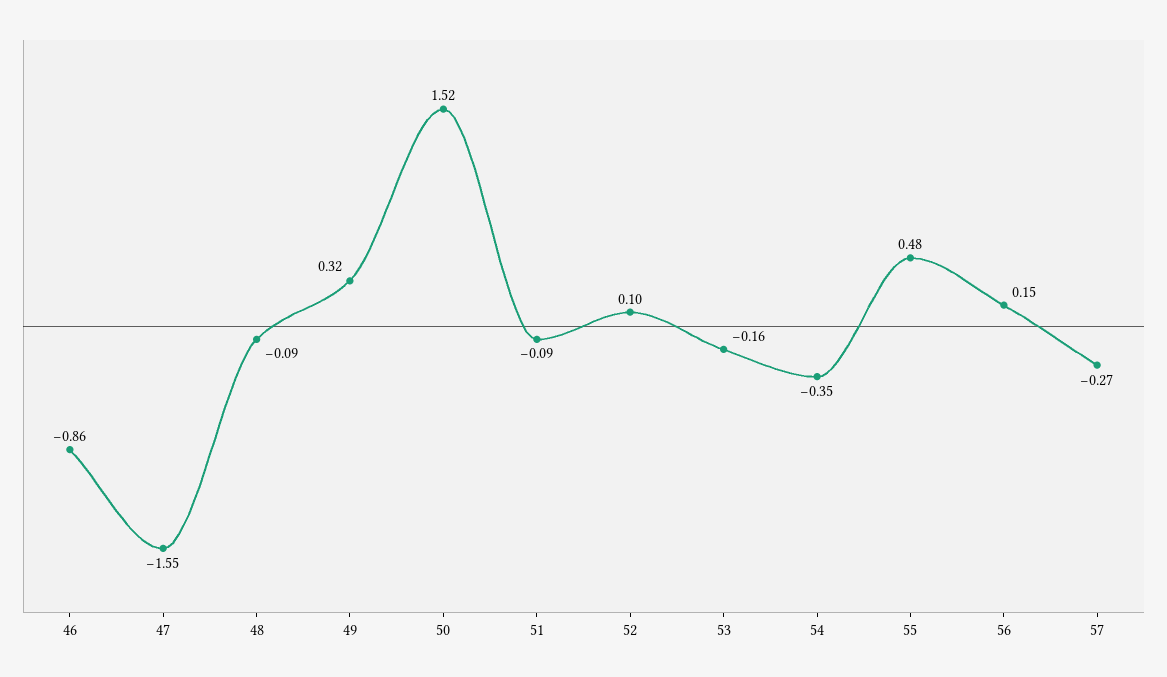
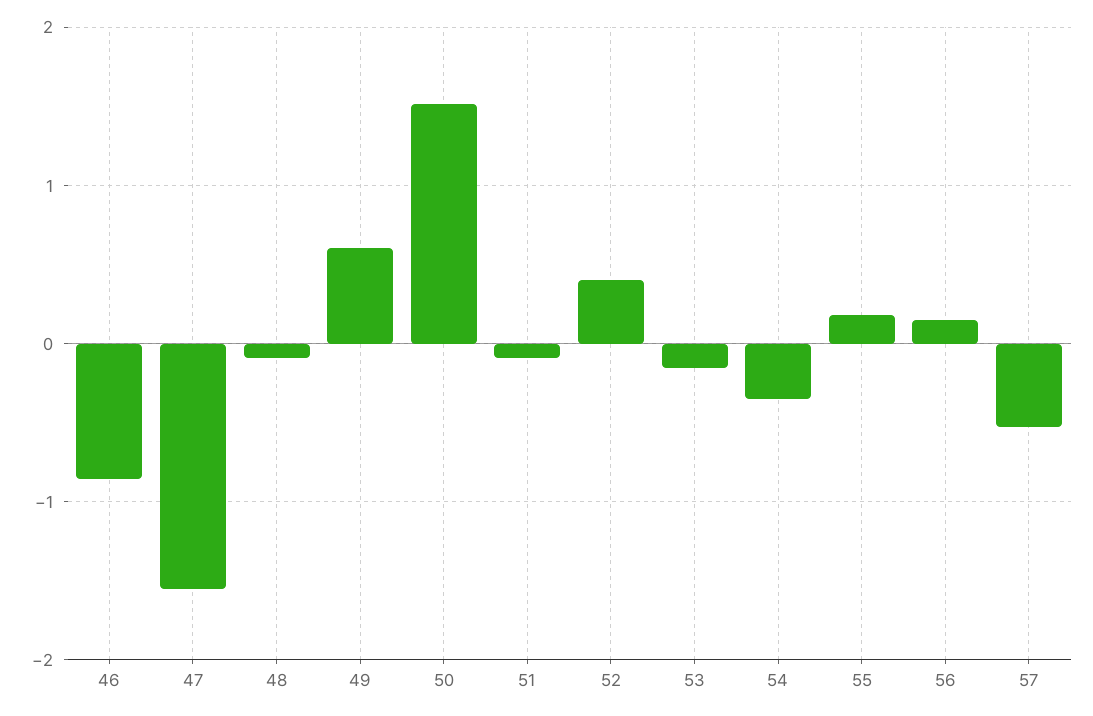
49: 0.32 -> 0.6
52: 0.1 -> 0.4
55: 0.48 -> 0.2
57: -0.27 -> -0.5

